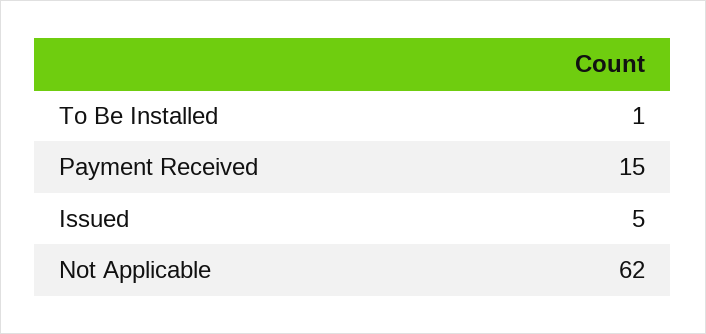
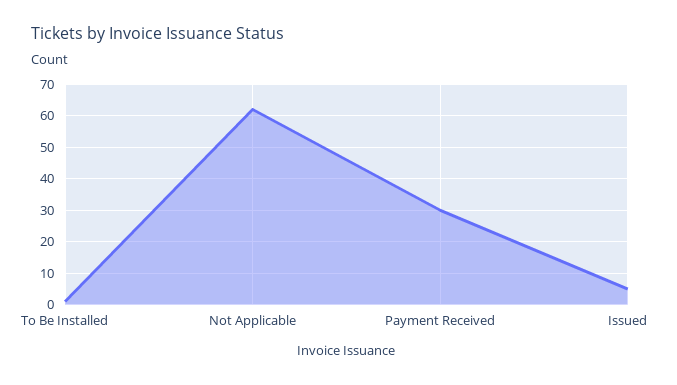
Payment Received: 15 -> 30

